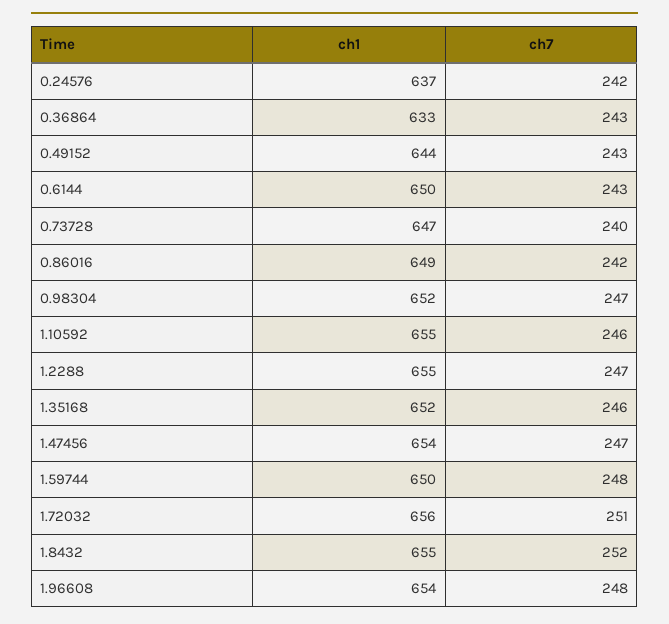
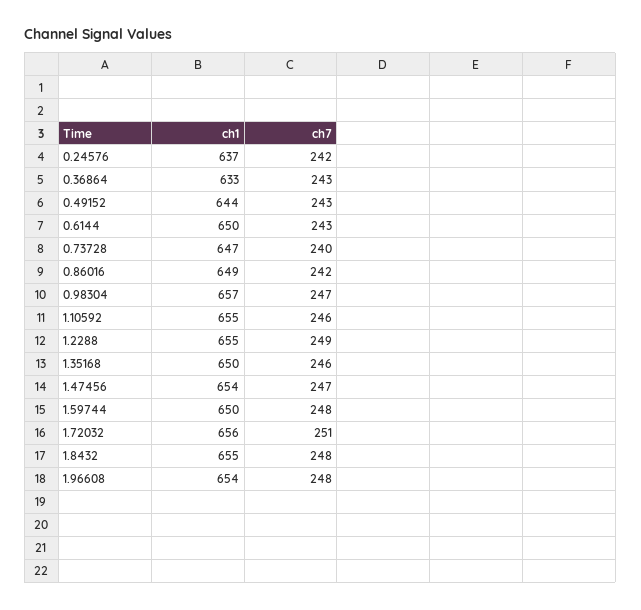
ch1, 0.98304: 652 -> 657
ch7, 1.2288: 247 -> 249
ch1, 1.35168: 652 -> 650
ch7, 1.8432: 252 -> 248

